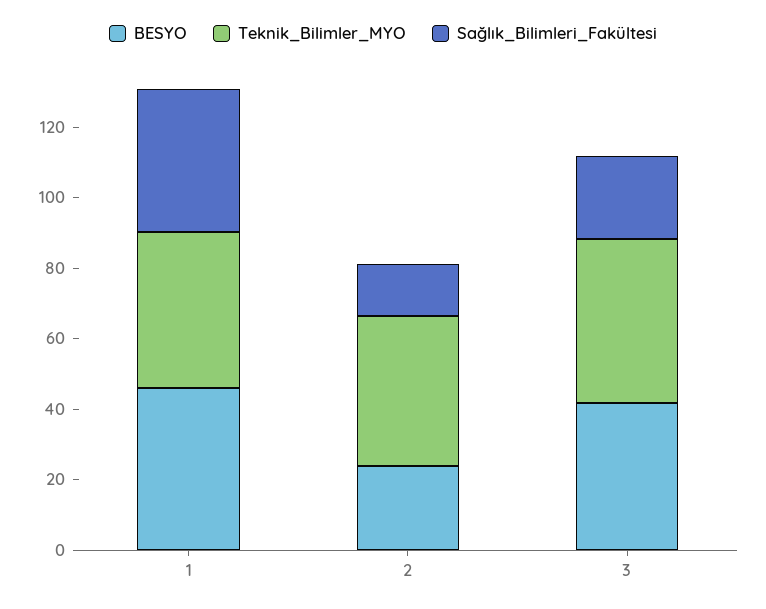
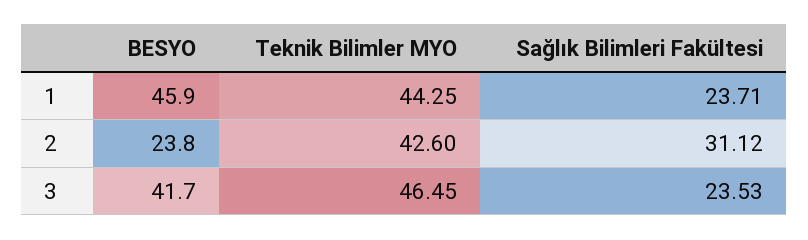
Sağlık_Bilimleri_Fakültesi, 1: 40 -> 23.71
Sağlık_Bilimleri_Fakültesi, 2: 15 -> 31.12

